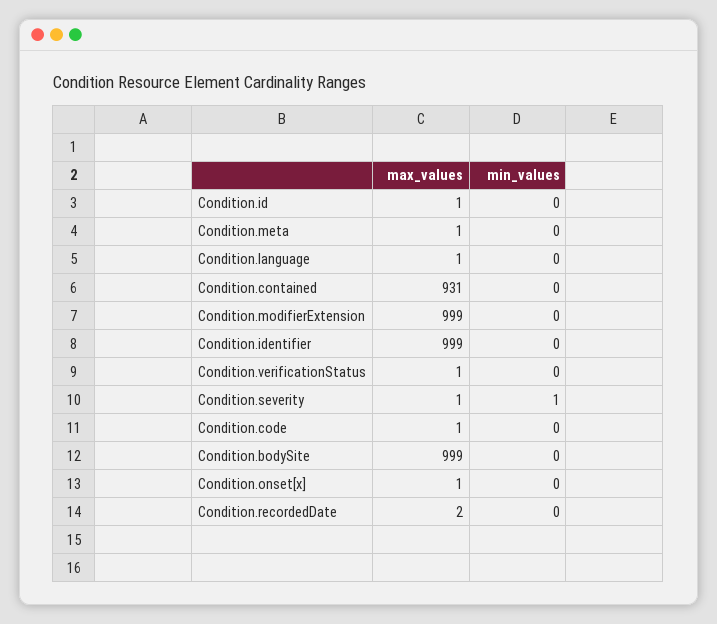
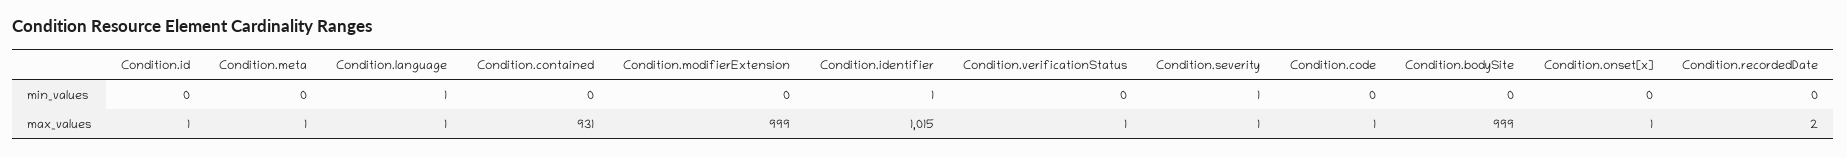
min_values, Condition.language: 0 -> 1
max_values, Condition.identifier: 999 -> 1015
min_values, Condition.identifier: 0 -> 1

